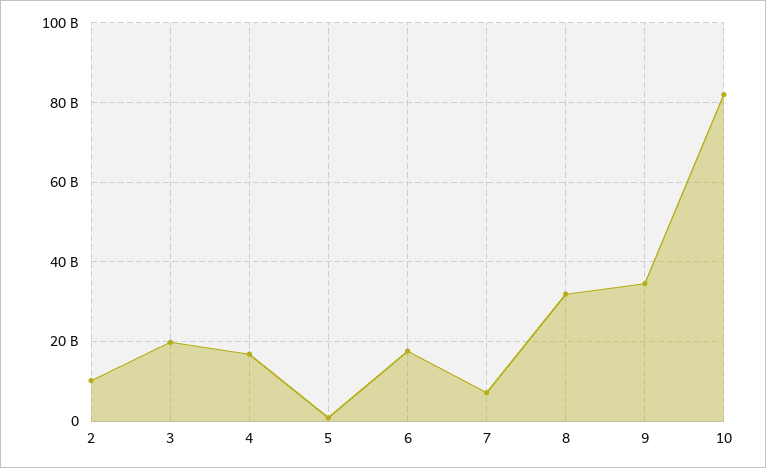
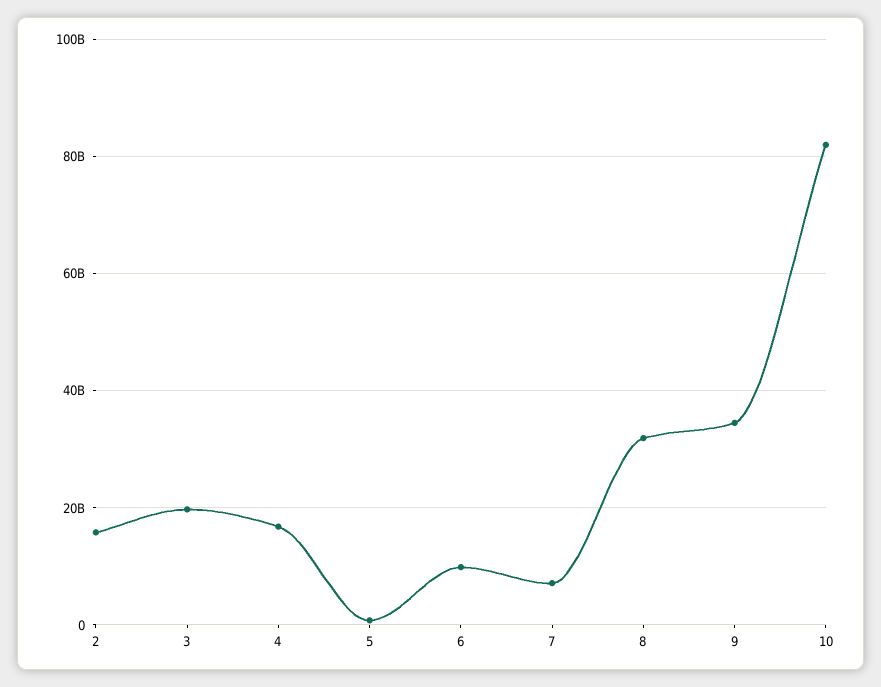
2: 10000000000 -> 16000000000
6: 18000000000 -> 10000000000

